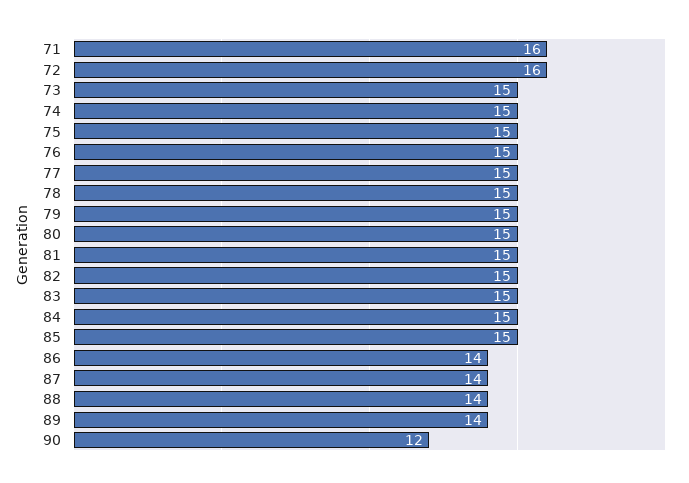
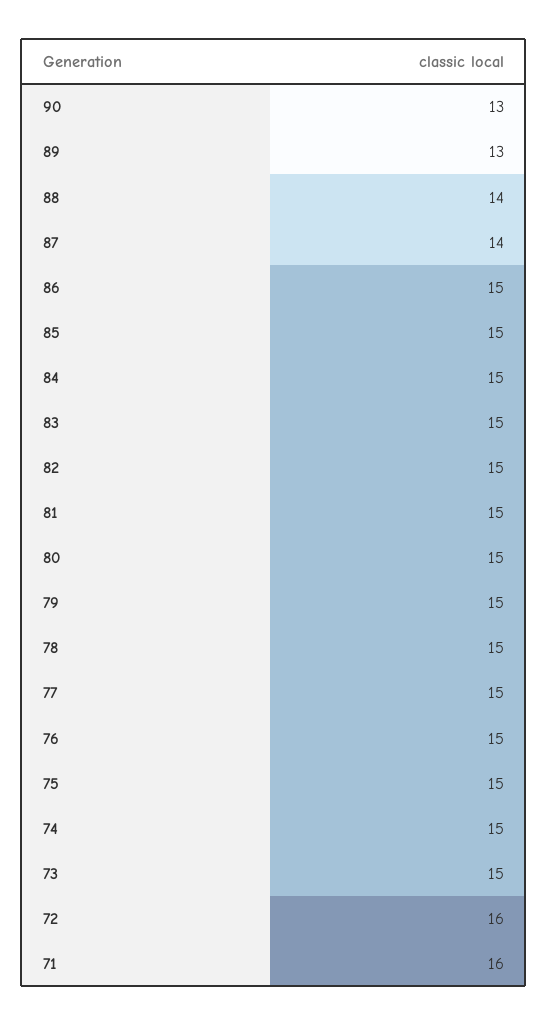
86: 14 -> 15
89: 14 -> 13
90: 12 -> 13

